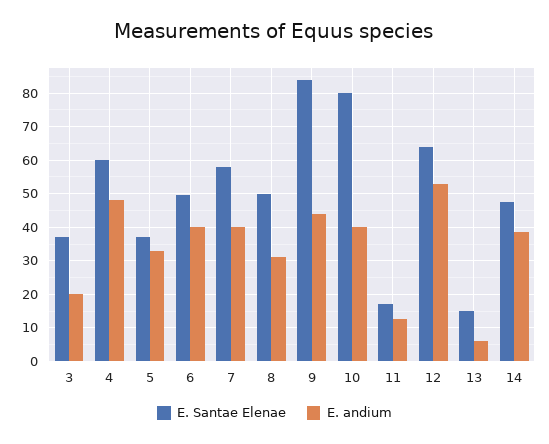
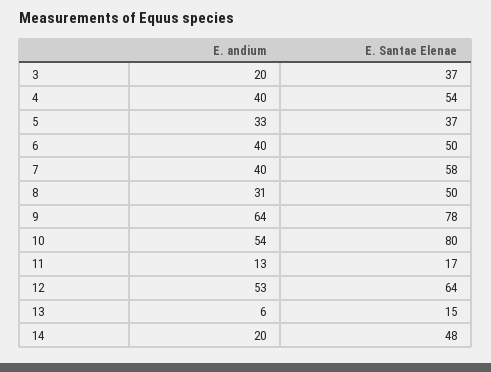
E. Santae Elenae, 4: 60 -> 54
E. andium, 4: 48 -> 40
E. Santae Elenae, 9: 84 -> 78
E. andium, 9: 44 -> 64
E. andium, 10: 40 -> 54
E. andium, 14: 38 -> 20

